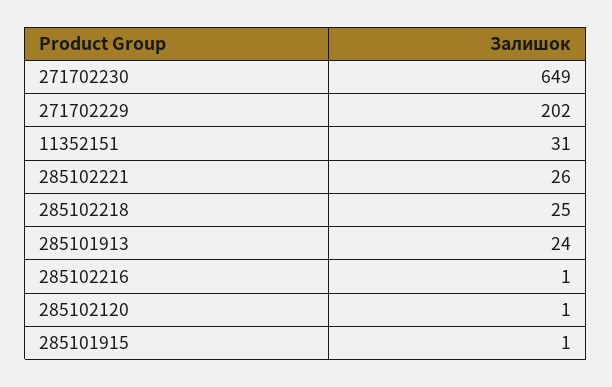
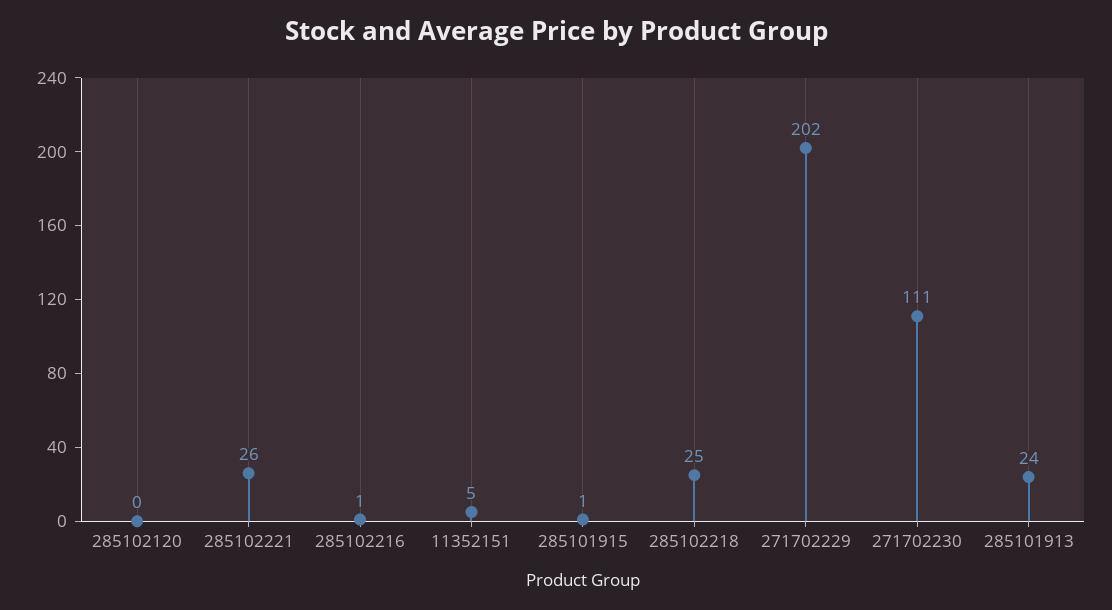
271702230: 649 -> 111
11352151: 31 -> 5
285102120: 1 -> 0

